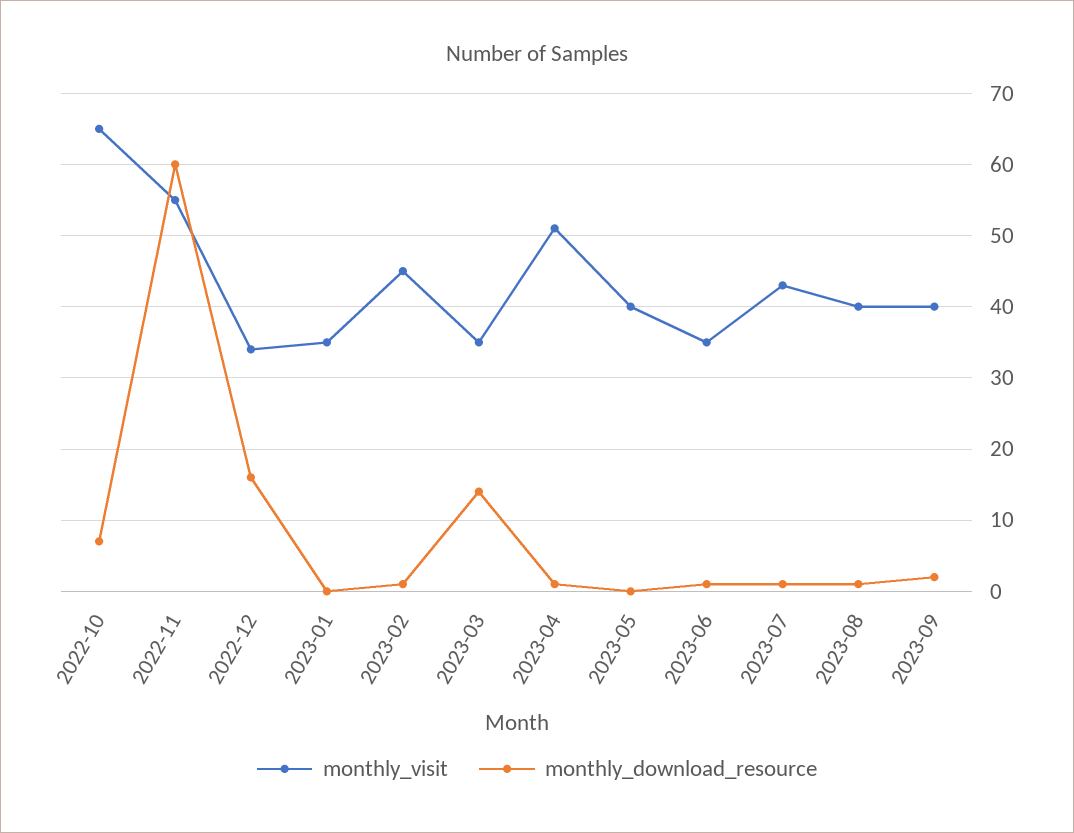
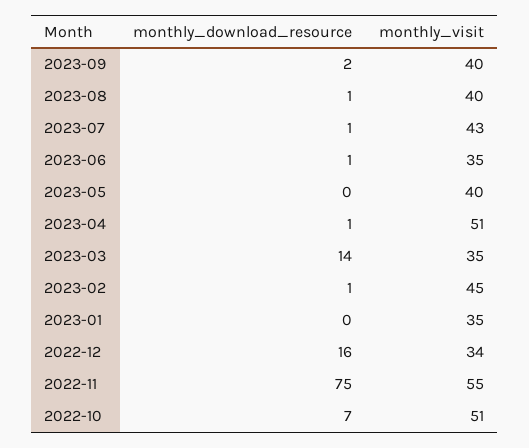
monthly_visit, 2022-10: 65 -> 51
monthly_download_resource, 2022-11: 60 -> 75

